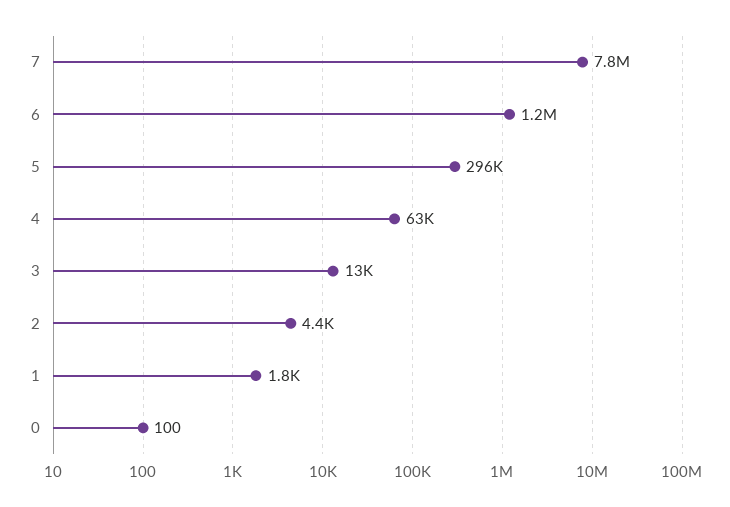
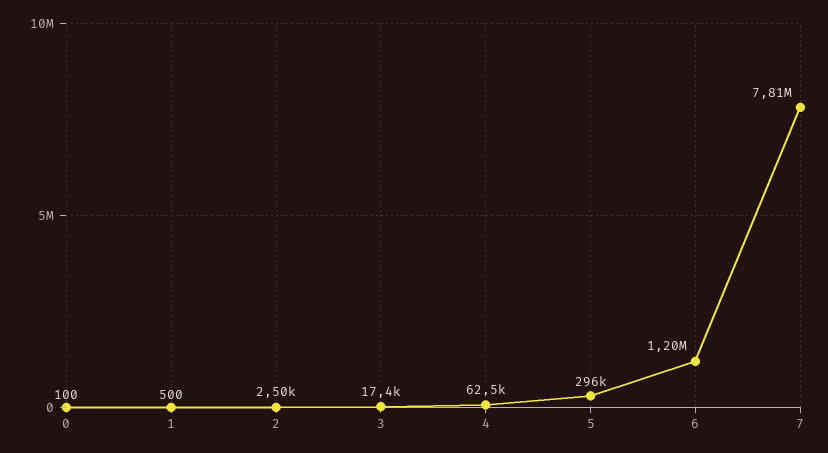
3: 13000 -> 17400
2: 4400 -> 2500
1: 1800 -> 500

